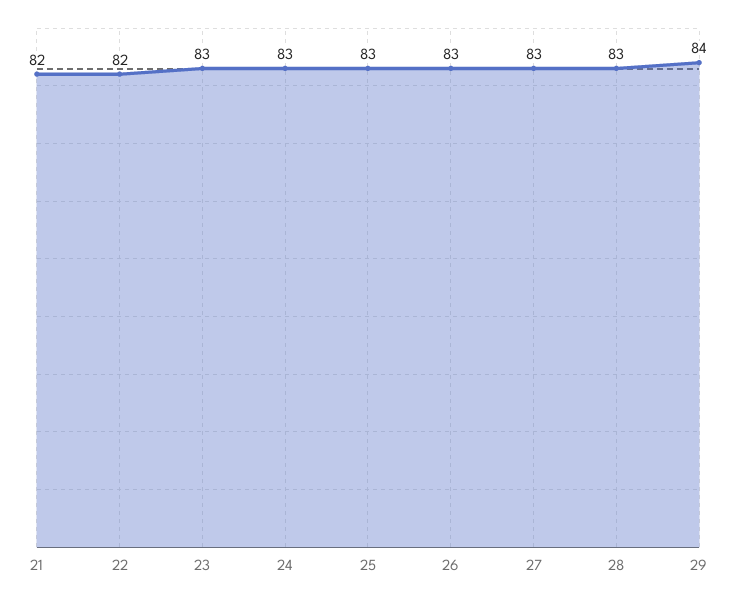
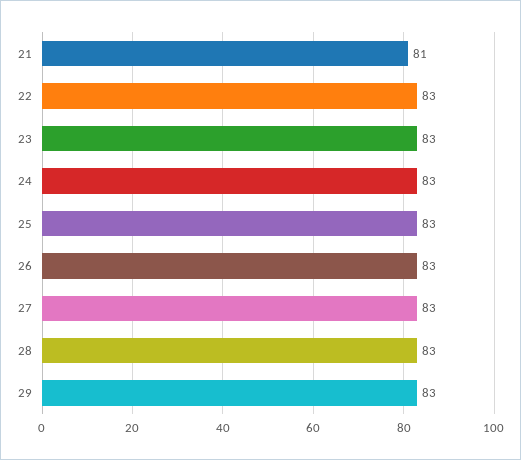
21: 82 -> 81
22: 82 -> 83
29: 84 -> 83

